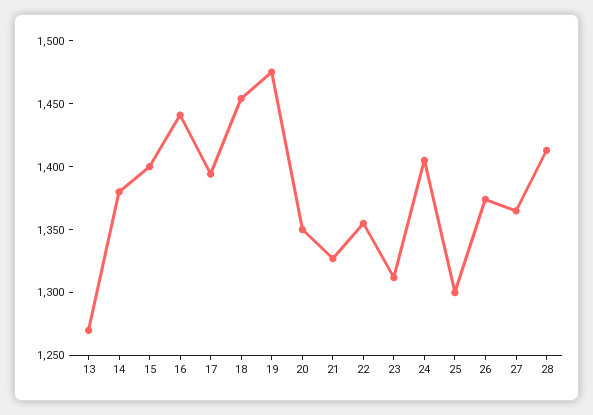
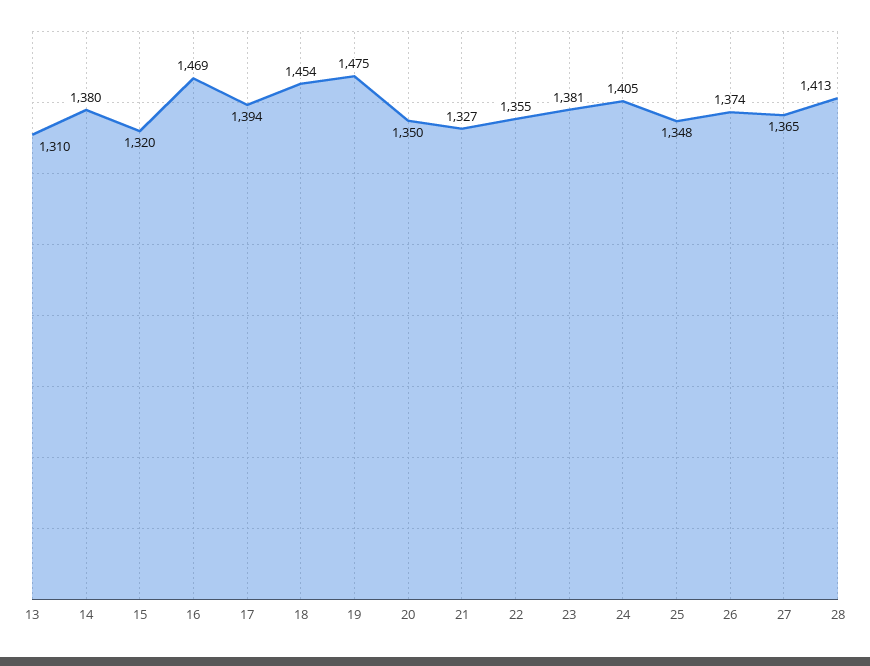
13: 1270 -> 1310
15: 1400 -> 1320
16: 1440 -> 1469
23: 1310 -> 1381
25: 1300 -> 1348

